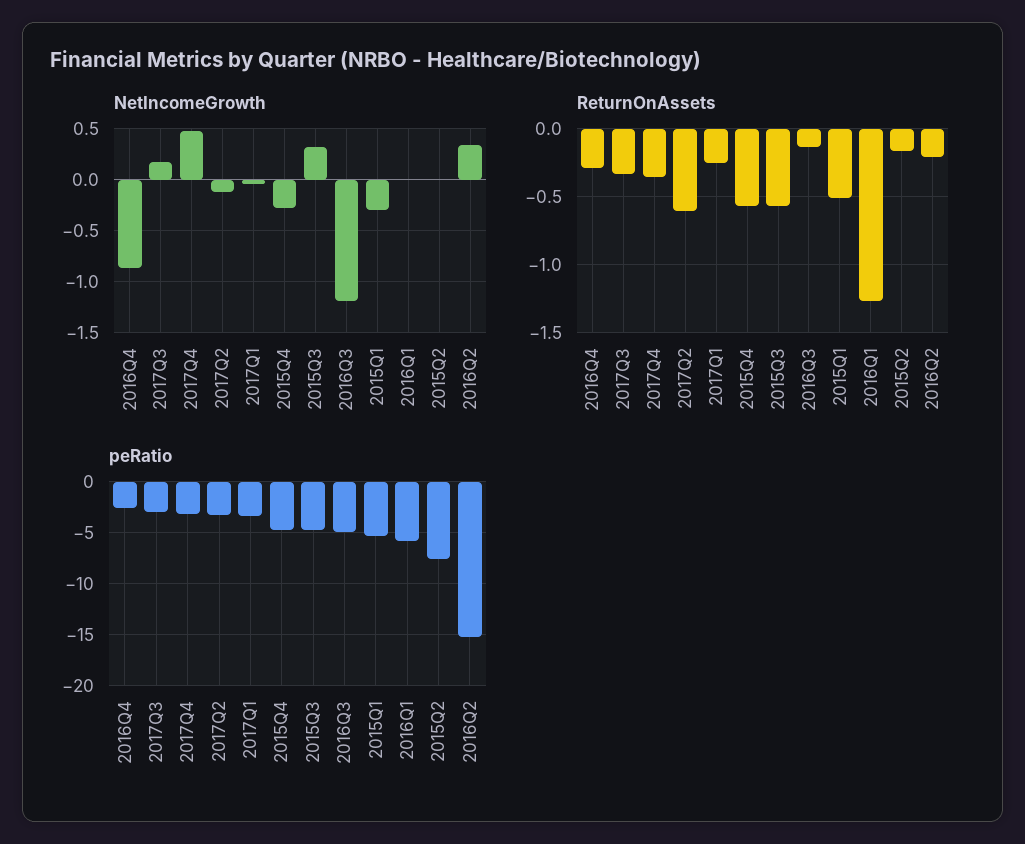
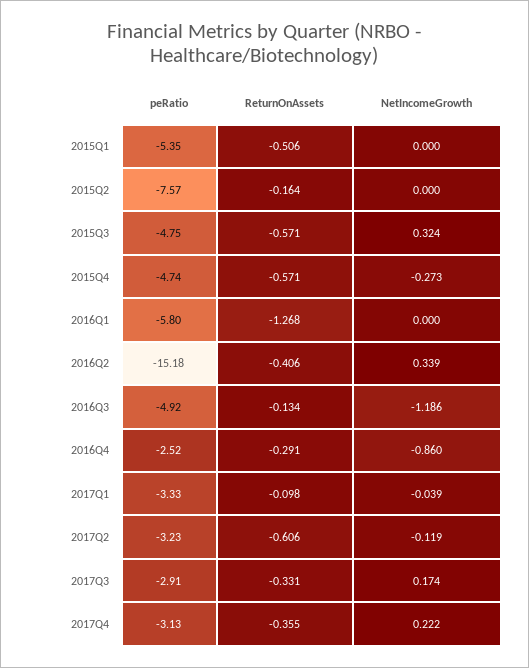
NetIncomeGrowth, 2017Q4: 0.5 -> 0.222
NetIncomeGrowth, 2015Q1: -0.3 -> 0
ReturnOnAssets, 2017Q1: -0.25 -> -0.098
ReturnOnAssets, 2016Q2: -0.2 -> -0.406

